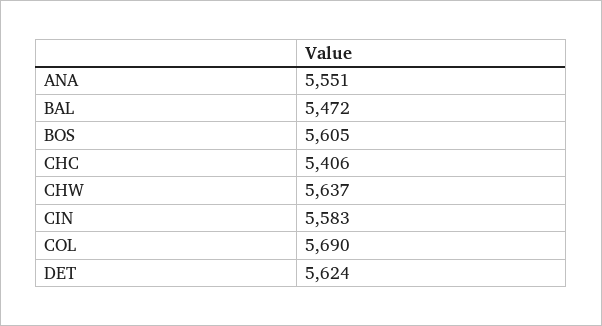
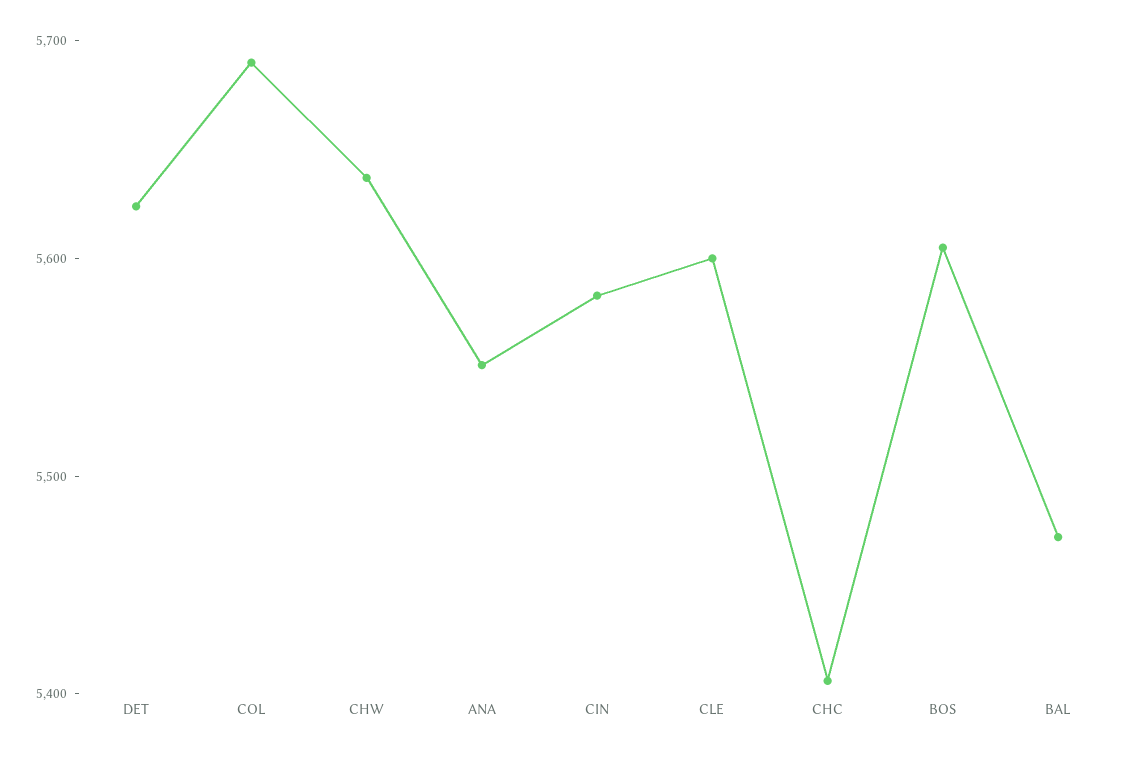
CLE: none -> 5600

